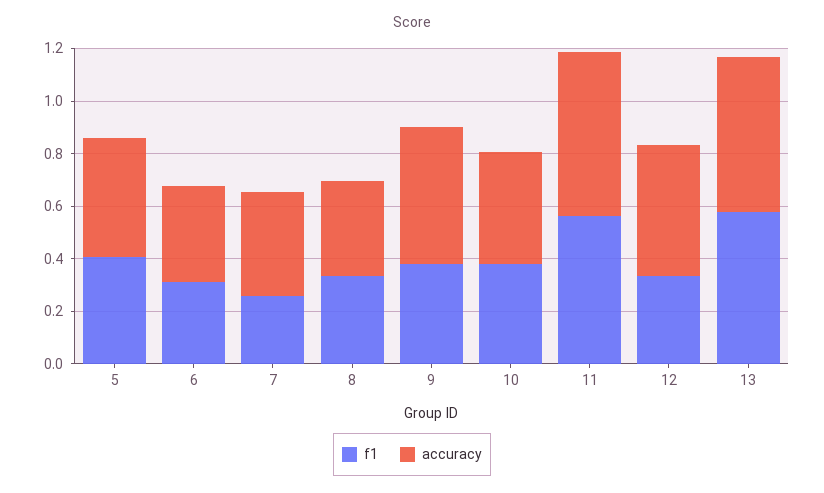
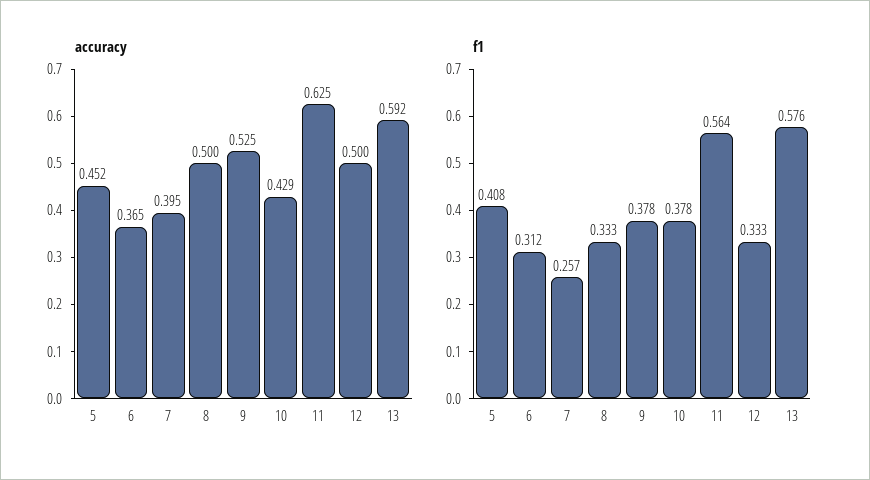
accuracy, 8: 0.35 -> 0.5

